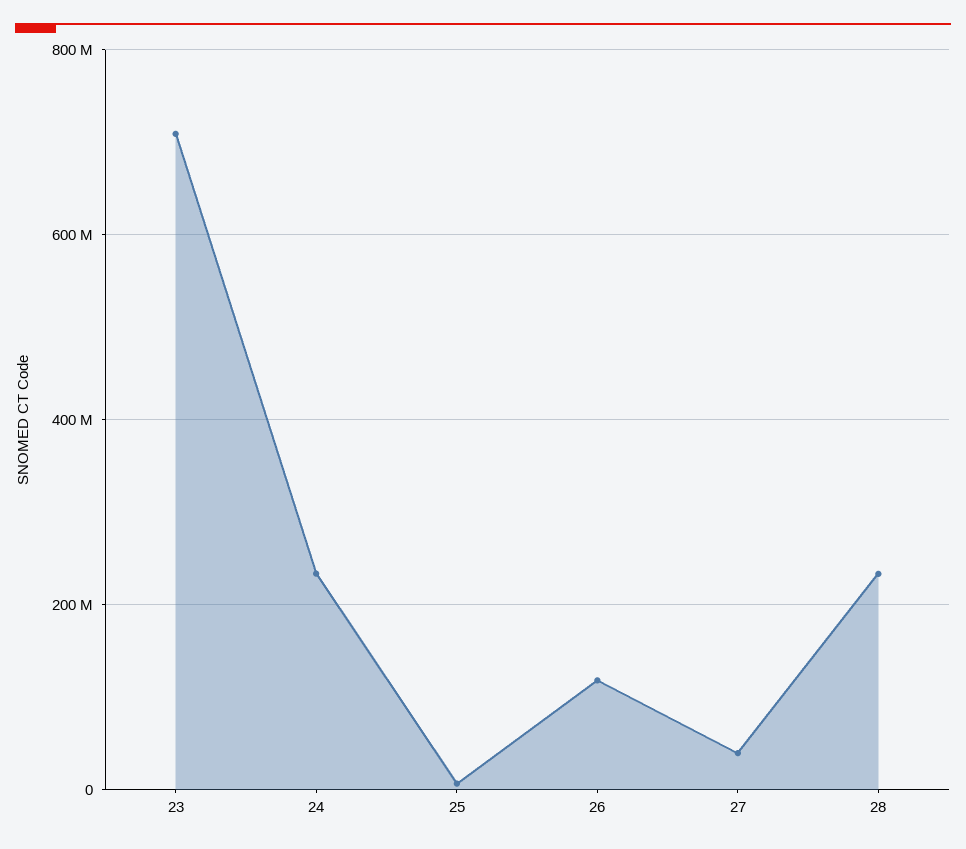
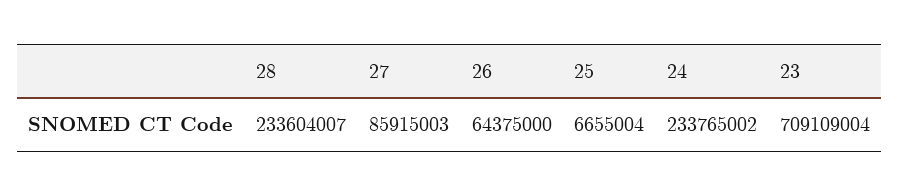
26: 120000000 -> 64375000
27: 40000000 -> 85915003

